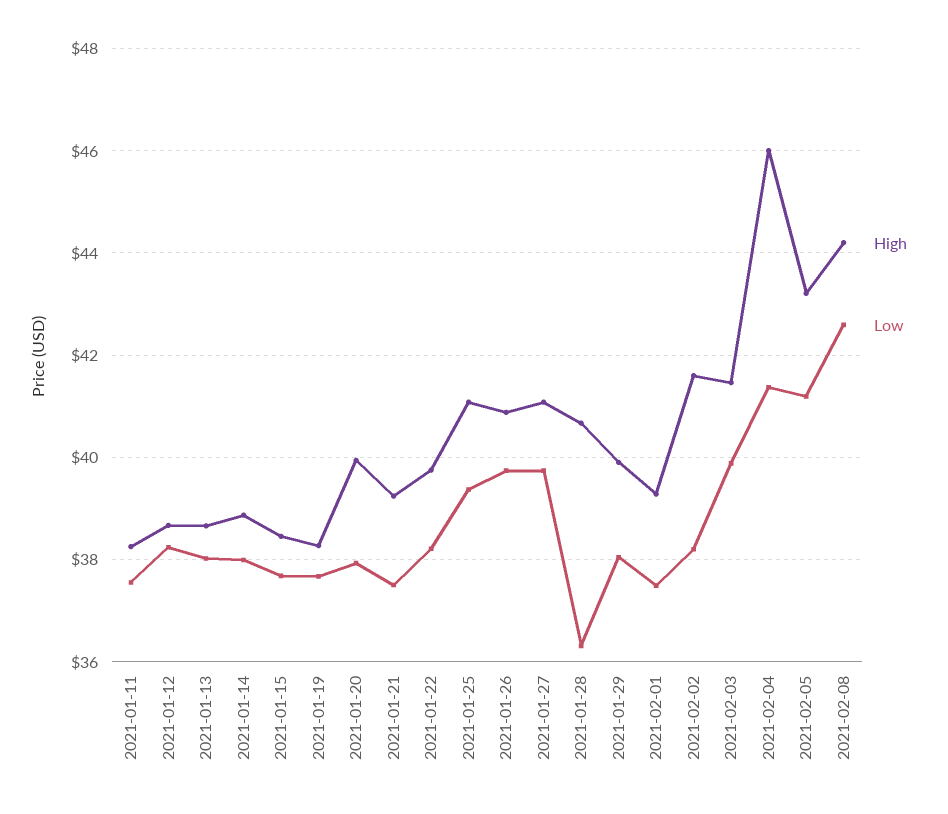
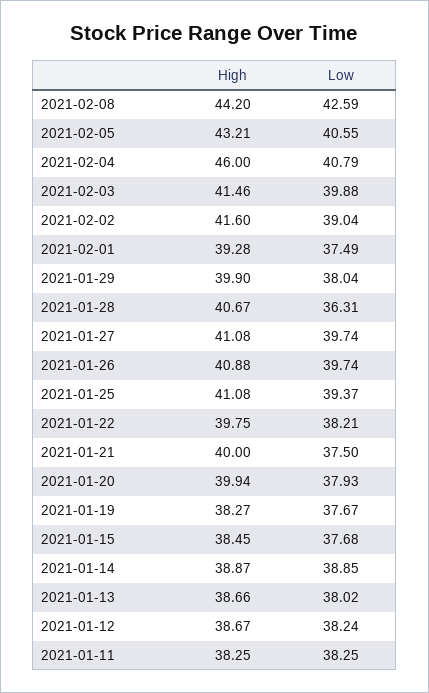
Low, 2021-01-11: 37.6 -> 38.25
Low, 2021-01-14: 38 -> 38.85
High, 2021-01-21: 39.2 -> 40
Low, 2021-02-02: 38.2 -> 39.04
Low, 2021-02-04: 41.4 -> 40.79
Low, 2021-02-05: 41.2 -> 40.55

